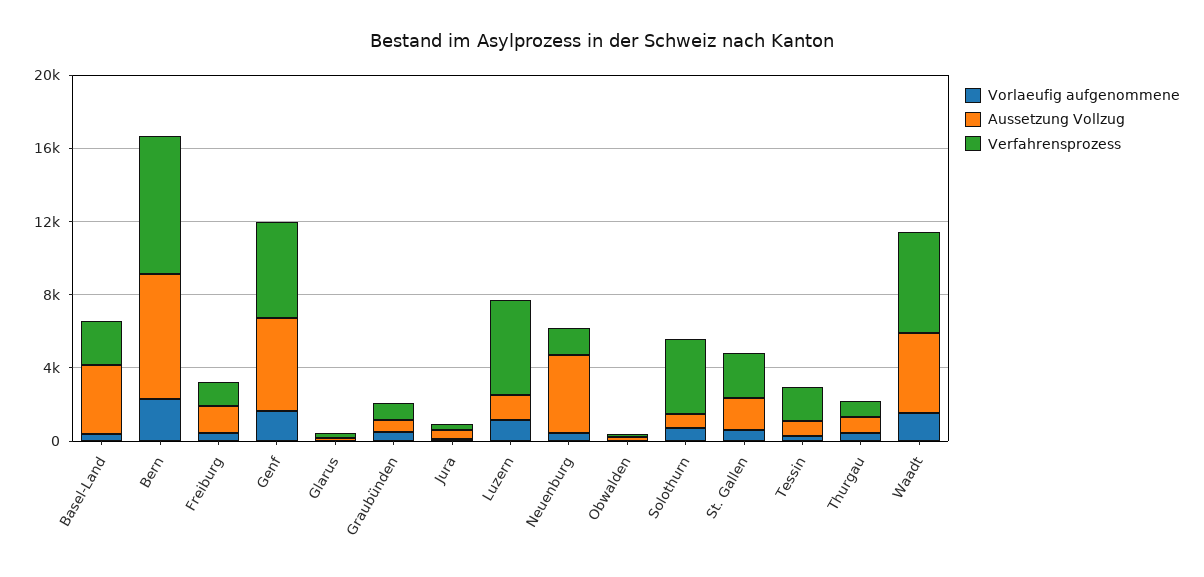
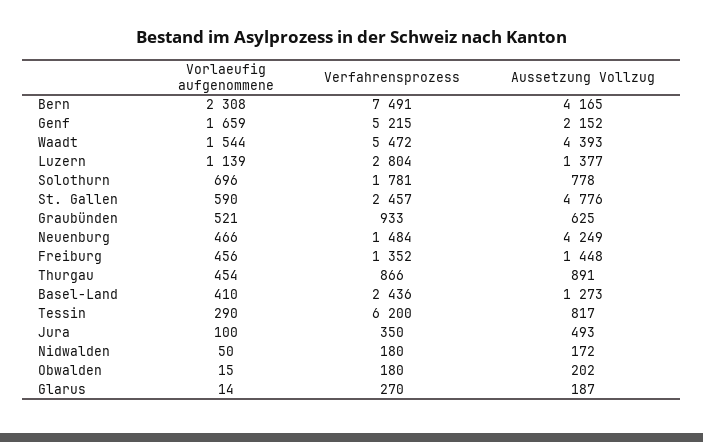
Aussetzung Vollzug, Basel-Land: 4000 -> 1273
Aussetzung Vollzug, Bern: 7000 -> 4165
Aussetzung Vollzug, Genf: 5000 -> 2152
Verfahrensprozess, Luzern: 5000 -> 2804
Verfahrensprozess, Solothurn: 4000 -> 1781
Aussetzung Vollzug, St. Gallen: 2000 -> 4776
Verfahrensprozess, Tessin: 2000 -> 6200
Vorlaeufig aufgenommene, Nidwalden: none -> 50
Verfahrensprozess, Nidwalden: none -> 180
Aussetzung Vollzug, Nidwalden: none -> 172

